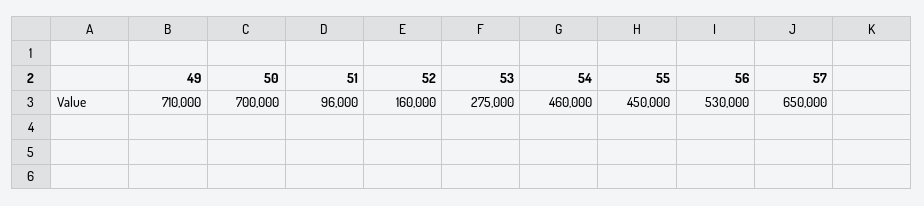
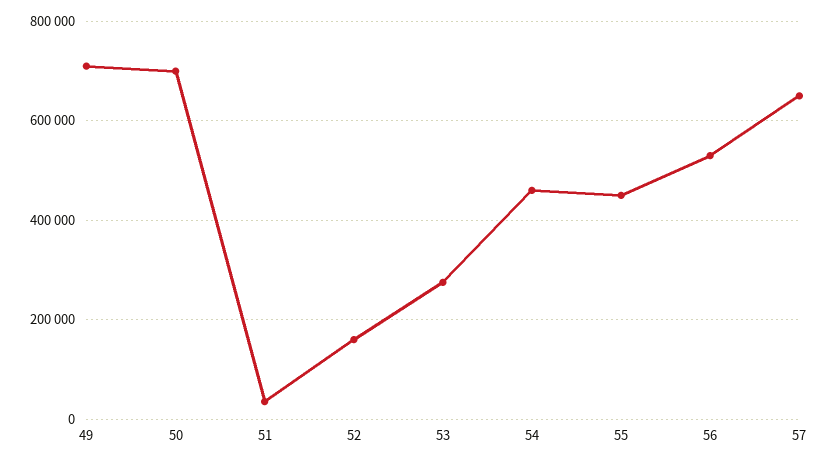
51: 96000 -> 40000

